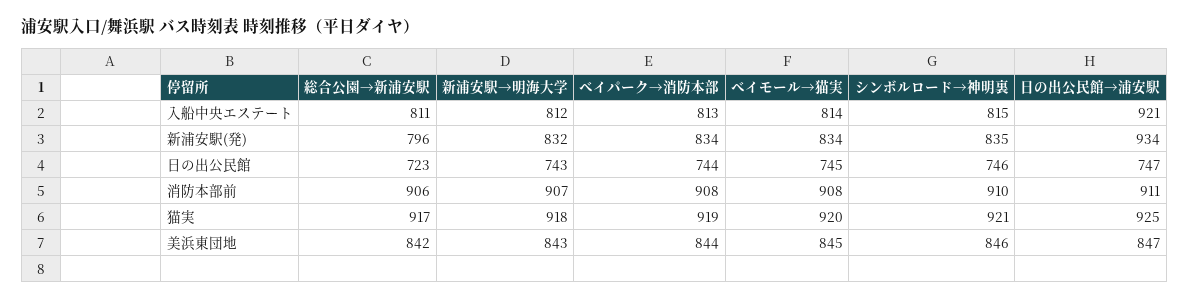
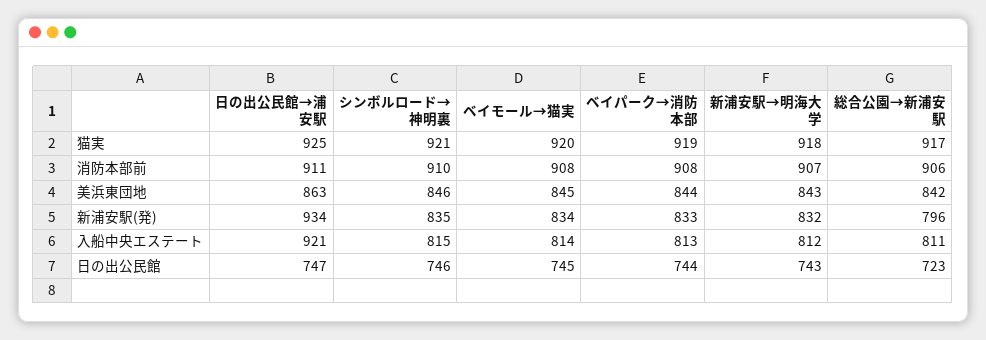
ベイパーク→消防本部, 新浦安駅(発): 834 -> 833
日の出公民館→浦安駅, 美浜東団地: 847 -> 863

